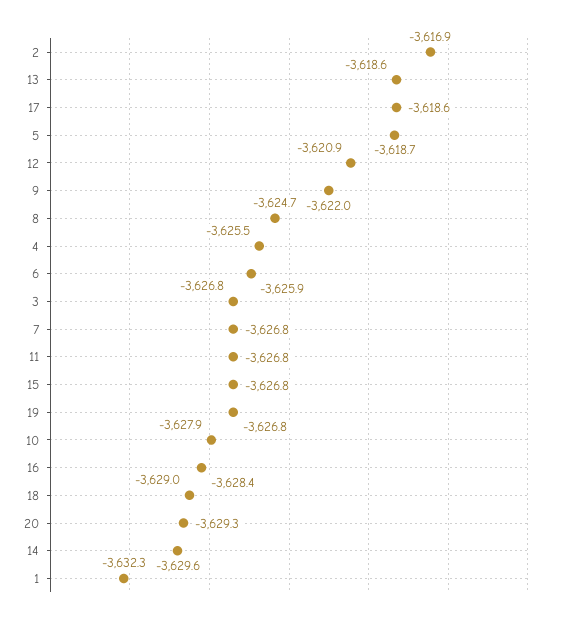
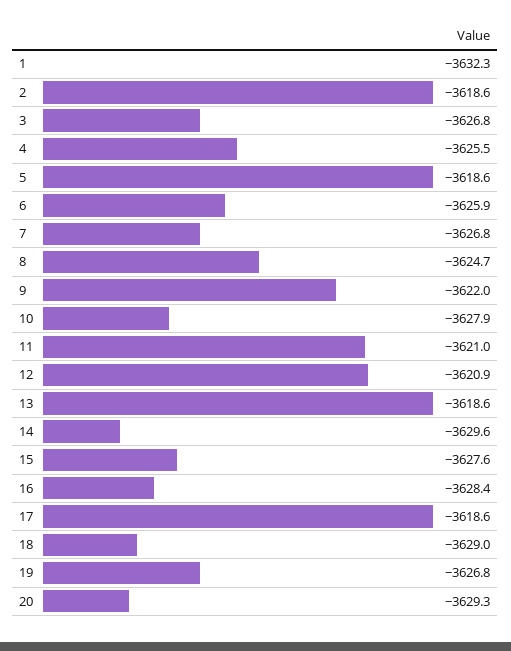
2: -3616.9 -> -3618.6
5: -3618.7 -> -3618.6
11: -3626.8 -> -3621
15: -3626.8 -> -3627.6

